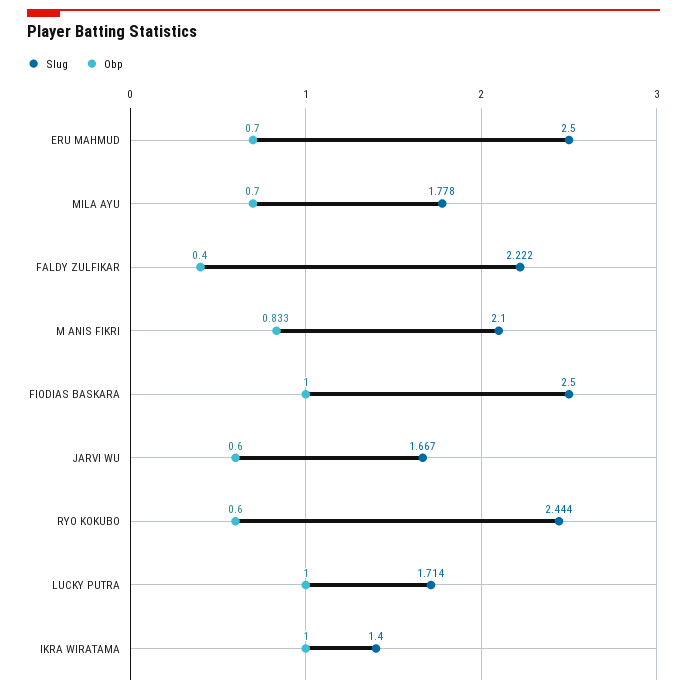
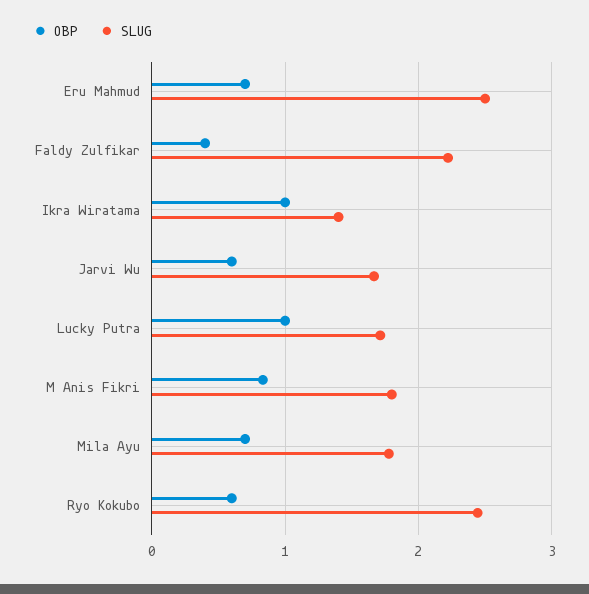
Slug, M ANIS FIKRI: 2.1 -> 1.8
Slug, FIODIAS BASKARA: 2.5 -> none
Obp, FIODIAS BASKARA: 1 -> none

